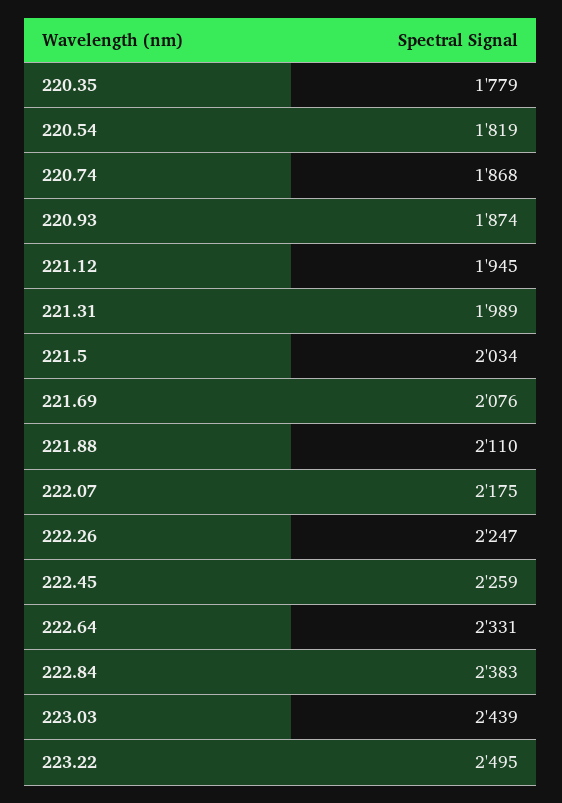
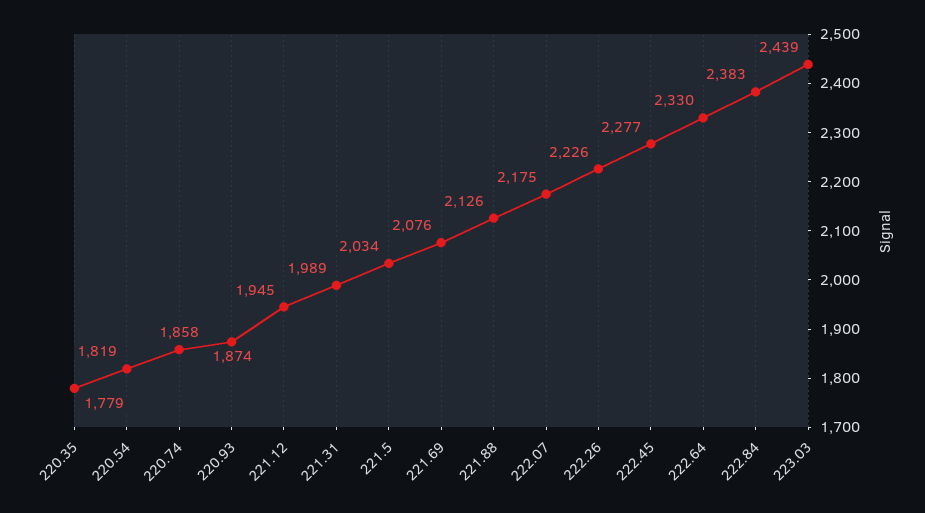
220.74: 1868 -> 1858
221.88: 2110 -> 2126
222.26: 2247 -> 2226
222.45: 2259 -> 2277
222.64: 2331 -> 2330
223.22: 2495 -> none

